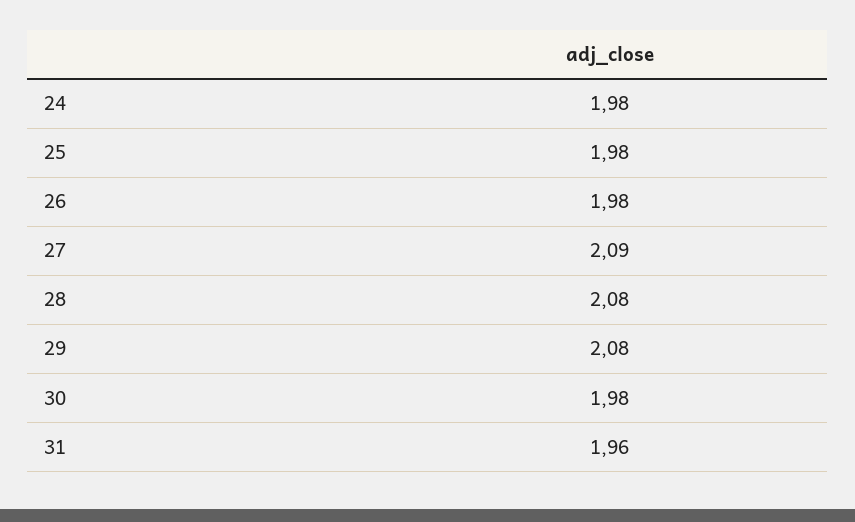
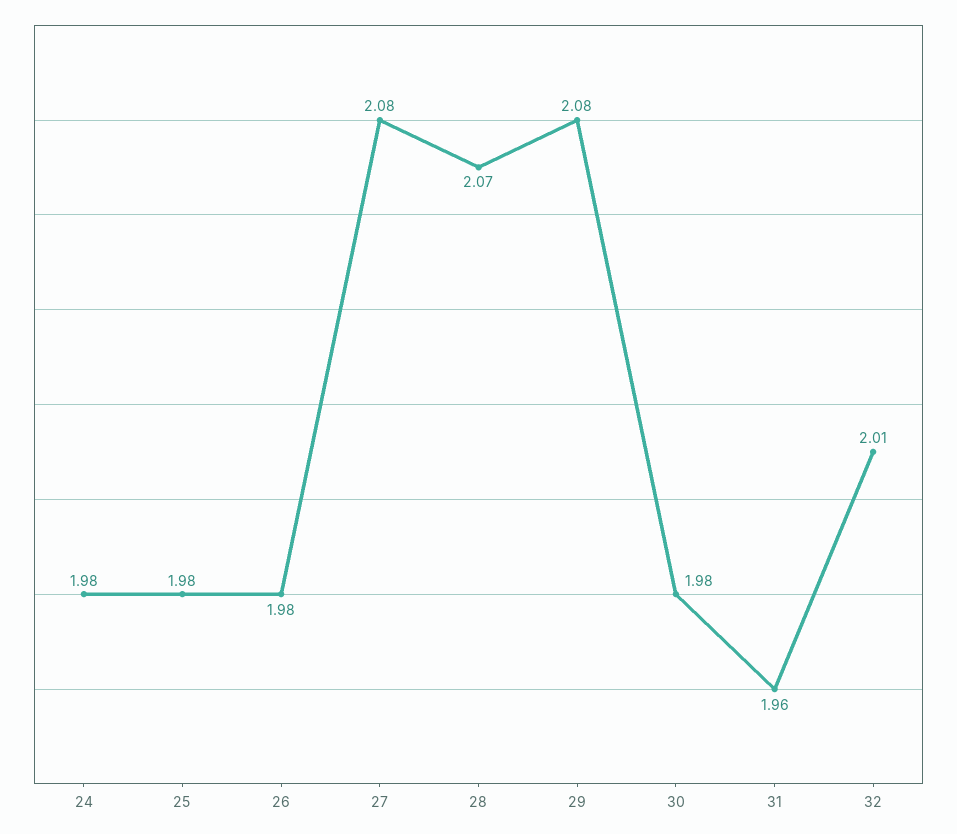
27: 2.09 -> 2.08
28: 2.08 -> 2.07
32: none -> 2.01

